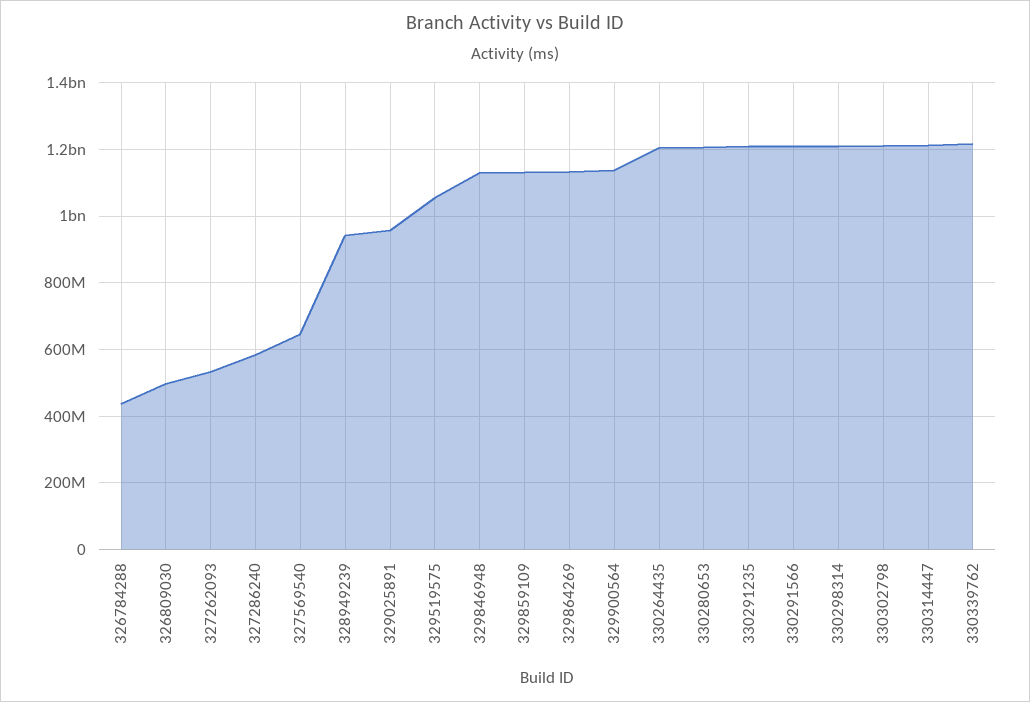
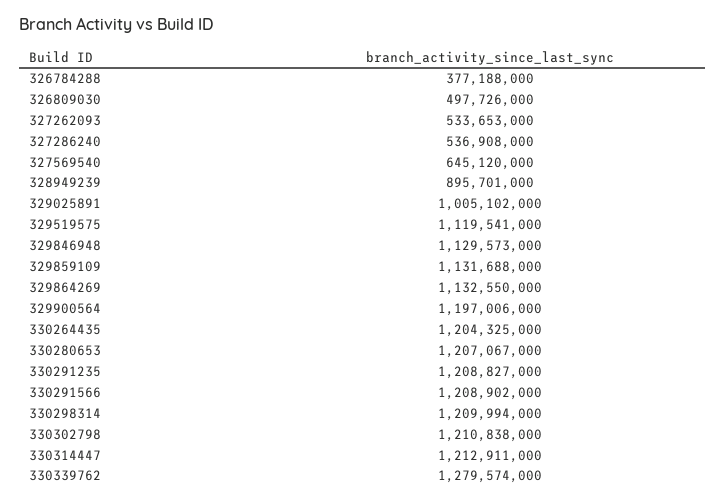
326784288: 440000000 -> 377188000
327286240: 580000000 -> 536908000
328949239: 940000000 -> 895701000
329025891: 960000000 -> 1005102000
329519575: 1060000000 -> 1119541000
329900564: 1140000000 -> 1197006000
330339762: 1220000000 -> 1279574000

